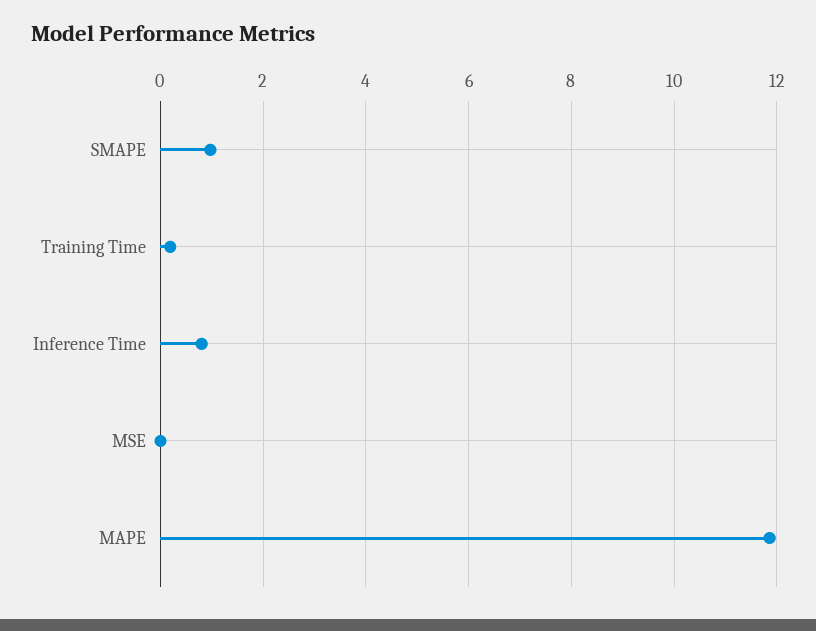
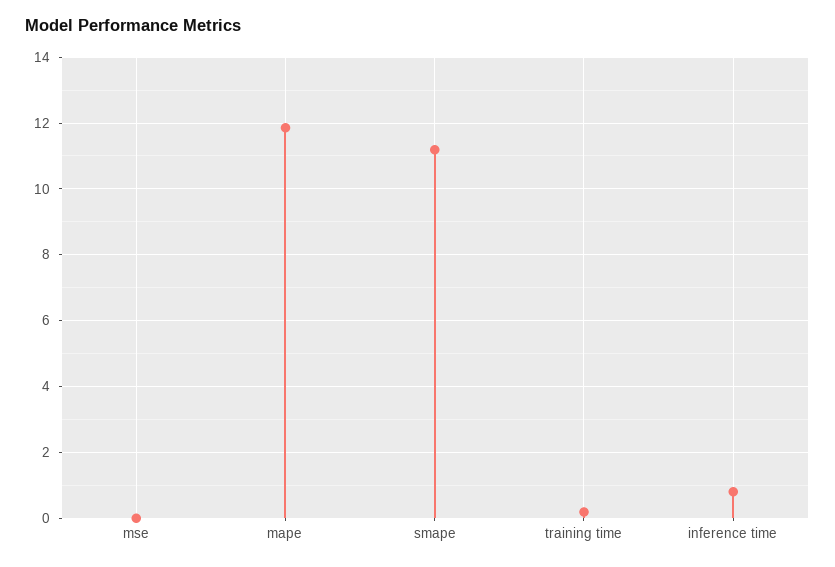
SMAPE: 1 -> 11.2

